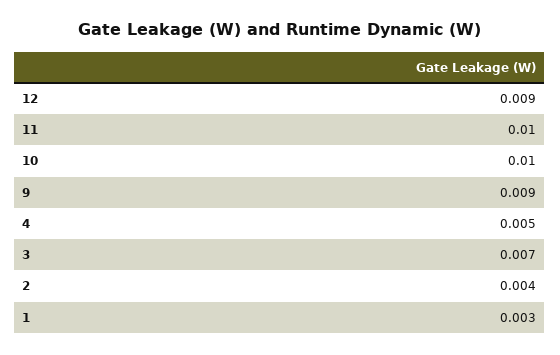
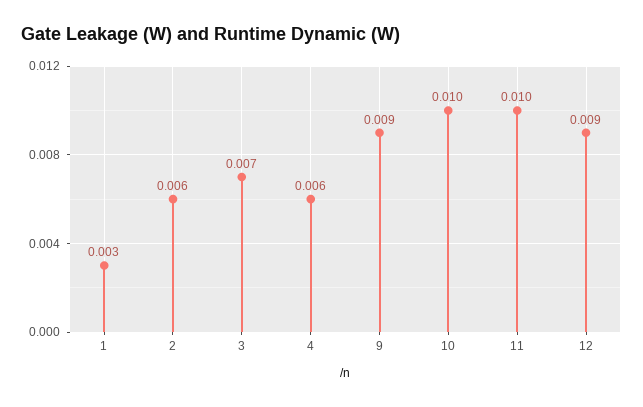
4: 0.005 -> 0.006
2: 0.004 -> 0.006

